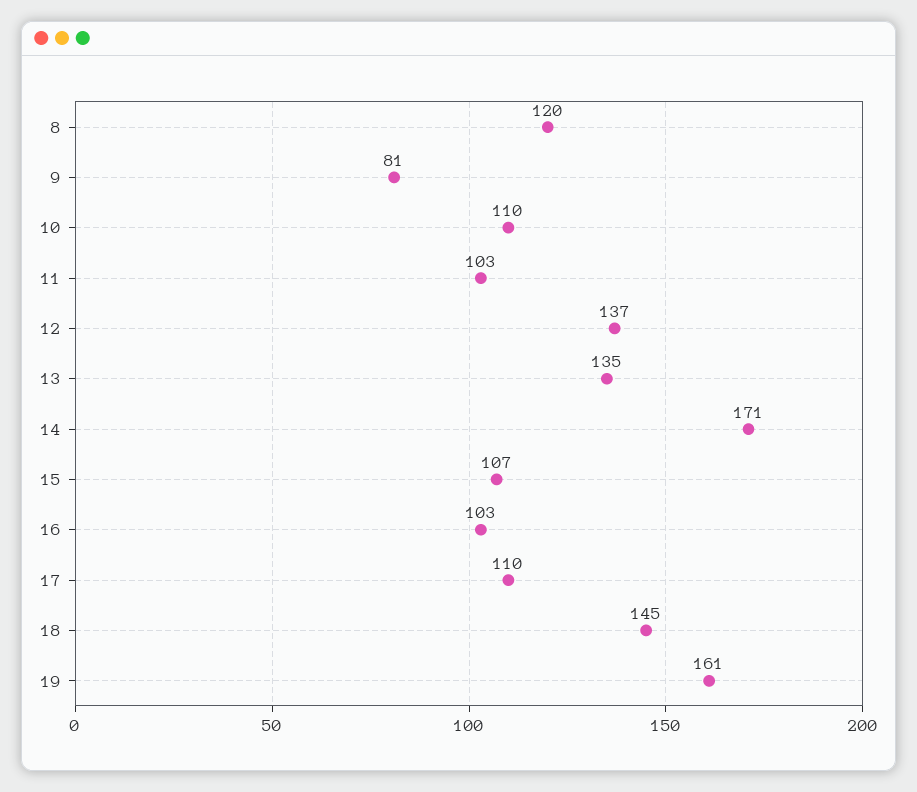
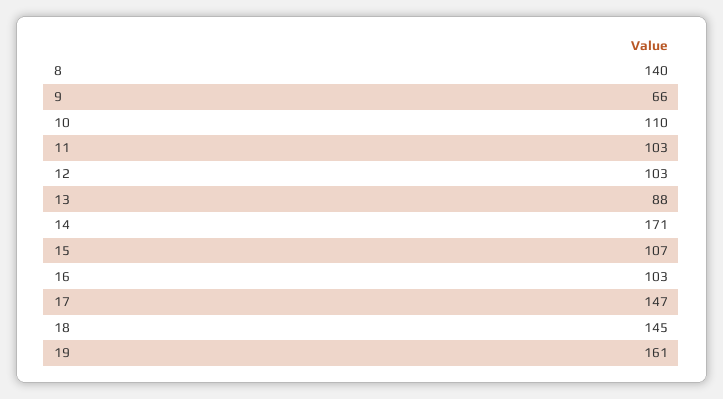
8: 120 -> 140
9: 81 -> 66
12: 137 -> 103
13: 135 -> 88
17: 110 -> 147

